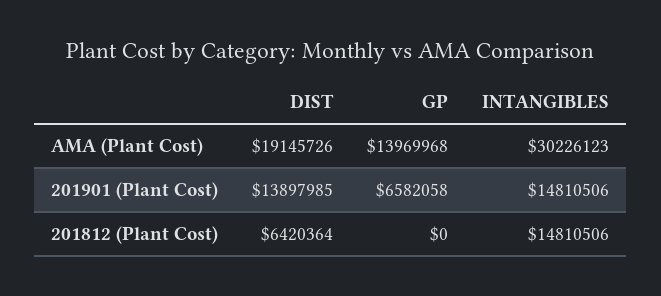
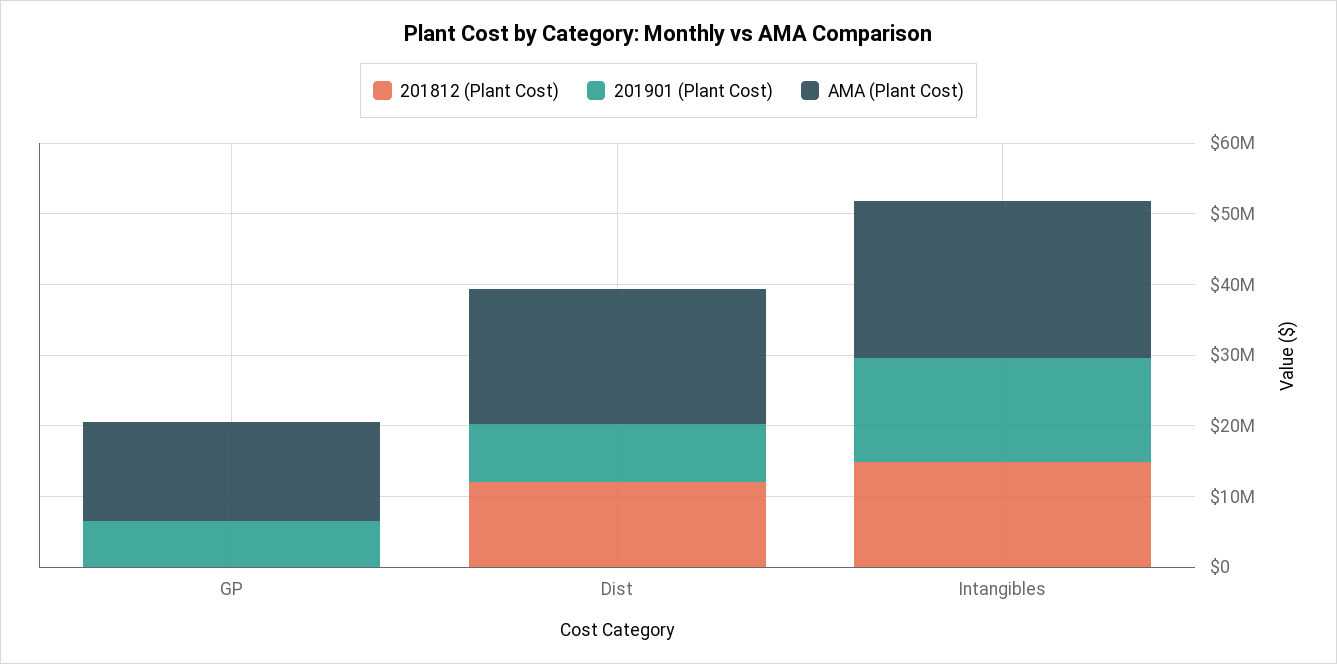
AMA (Plant Cost), INTANGIBLES: 30226123 -> 22000000
201901 (Plant Cost), DIST: 13897985 -> 8000000
201812 (Plant Cost), DIST: 6420364 -> 12000000

